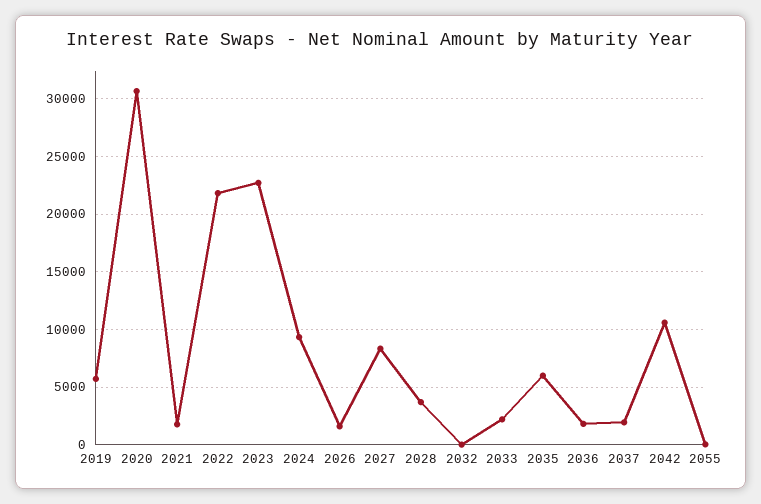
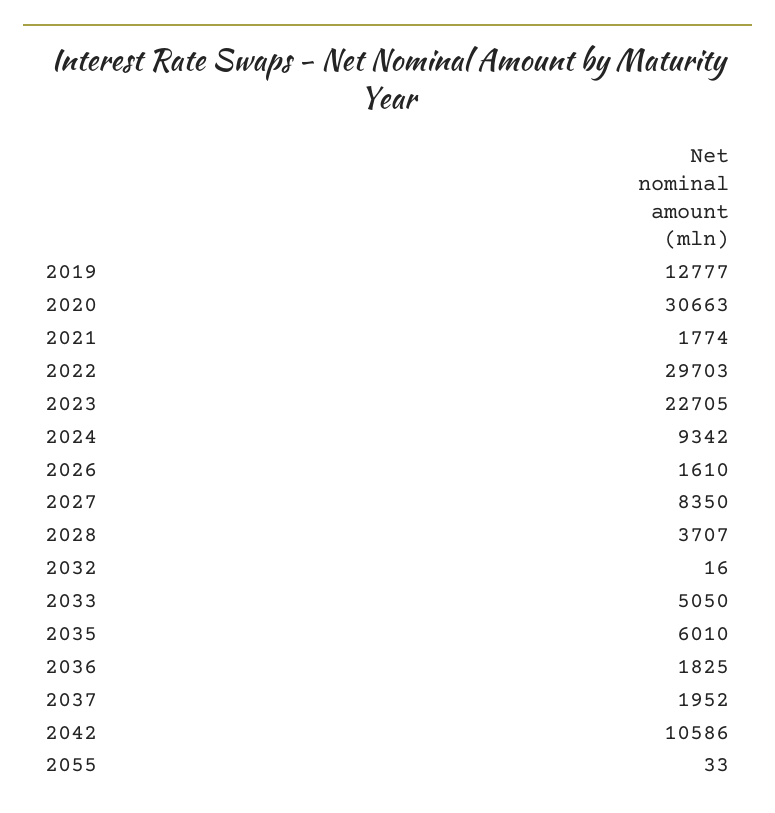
2019: 6000 -> 12777
2022: 22000 -> 29703
2033: 2000 -> 5050

